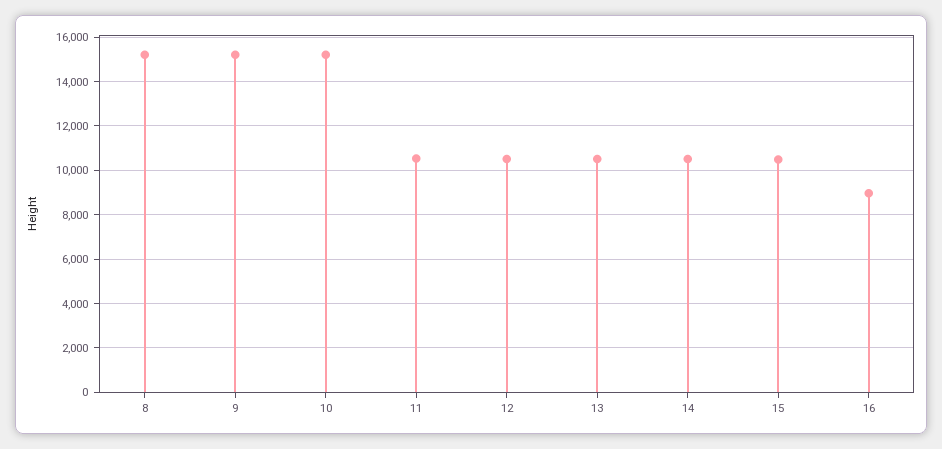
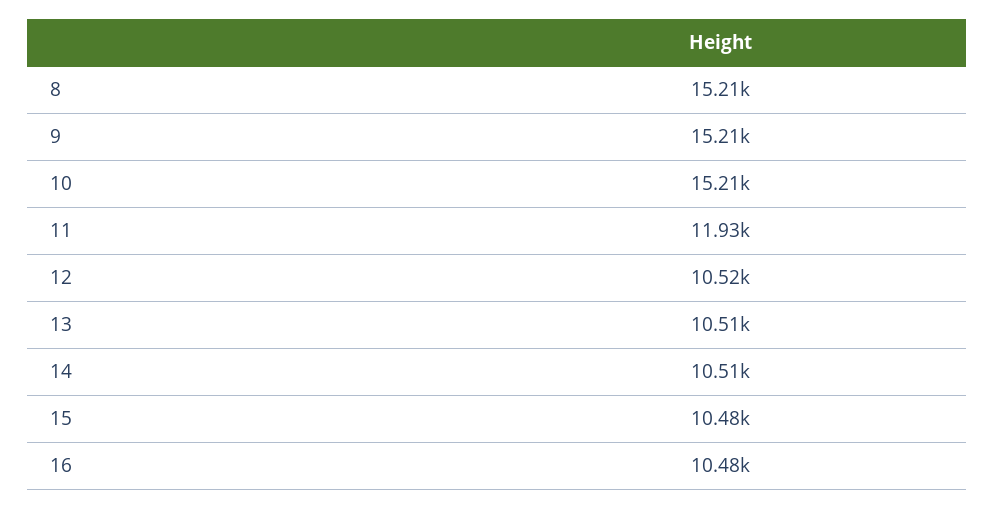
11: 10500 -> 11930
16: 9000 -> 10480

